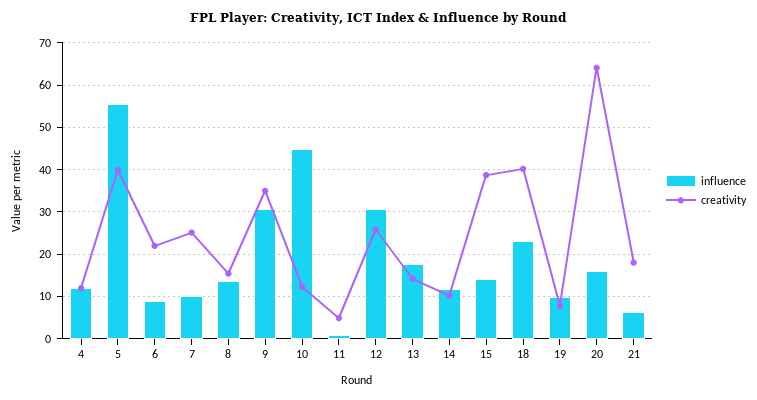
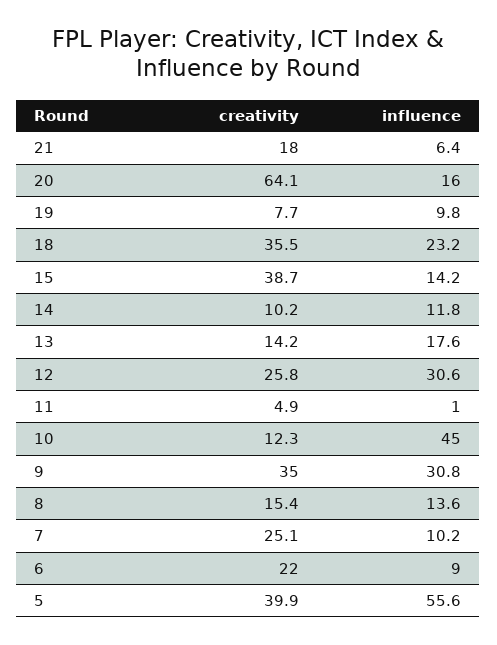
influence, 4: 12 -> none
creativity, 4: 12 -> none
creativity, 18: 40 -> 35.5

